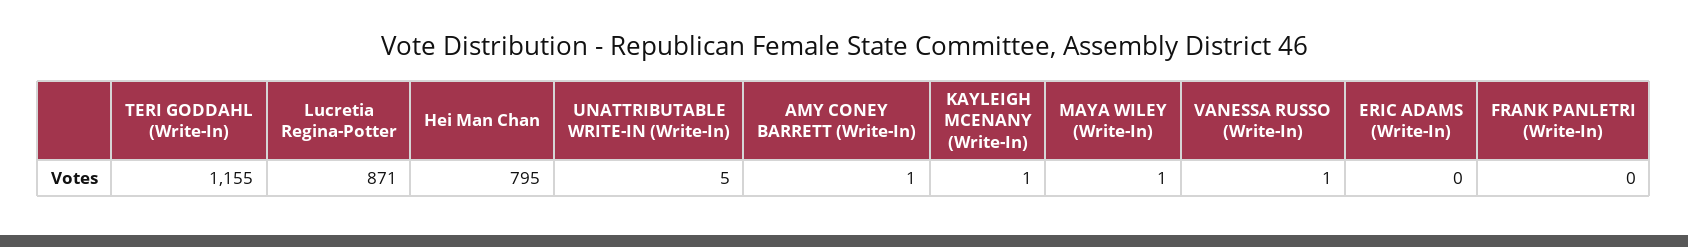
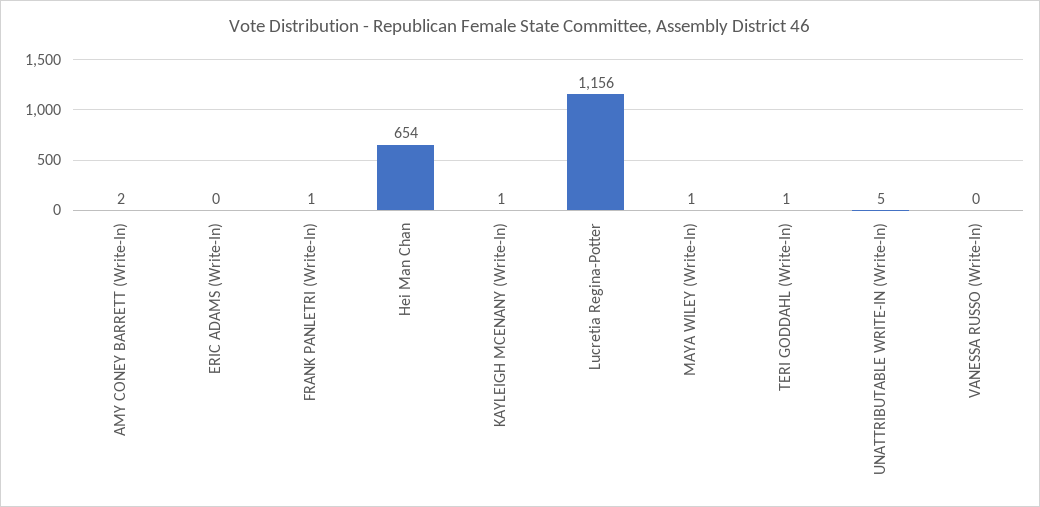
TERI GODDAHL (Write-In): 1155 -> 1
Lucretia Regina-Potter: 871 -> 1156
Hei Man Chan: 795 -> 654
AMY CONEY BARRETT (Write-In): 1 -> 2
VANESSA RUSSO (Write-In): 1 -> 0
FRANK PANLETRI (Write-In): 0 -> 1

